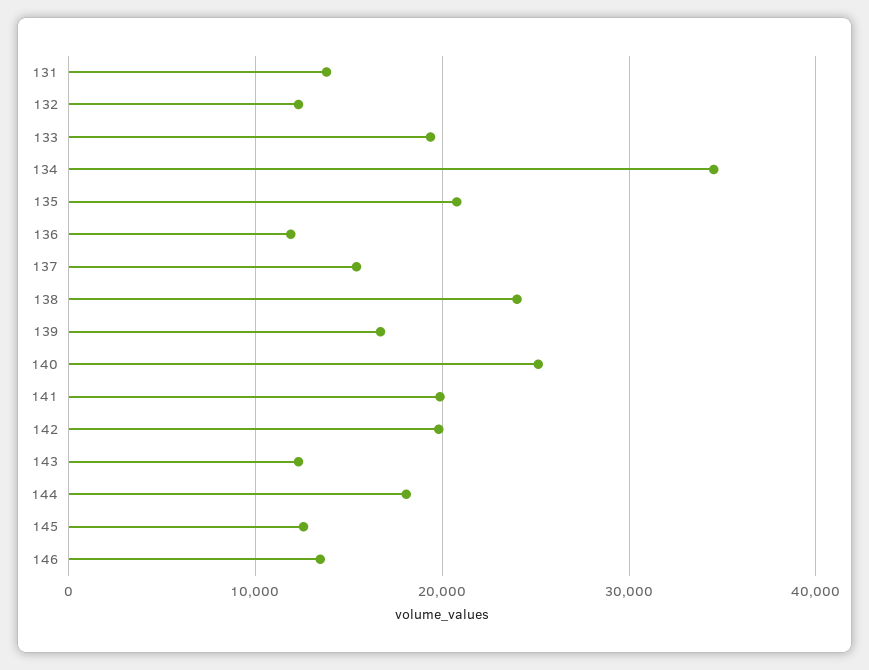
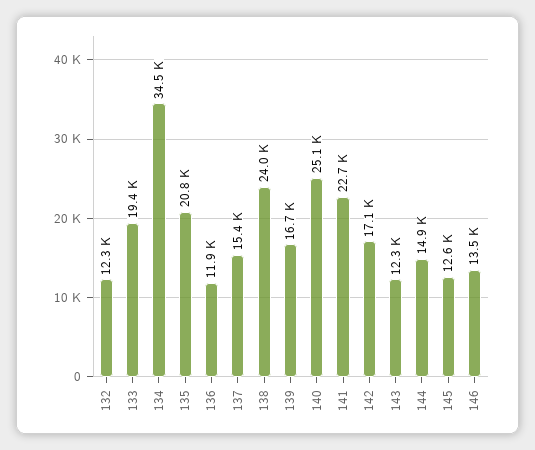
131: 14000 -> none
141: 20000 -> 22700
142: 20000 -> 17100
144: 18000 -> 14900

